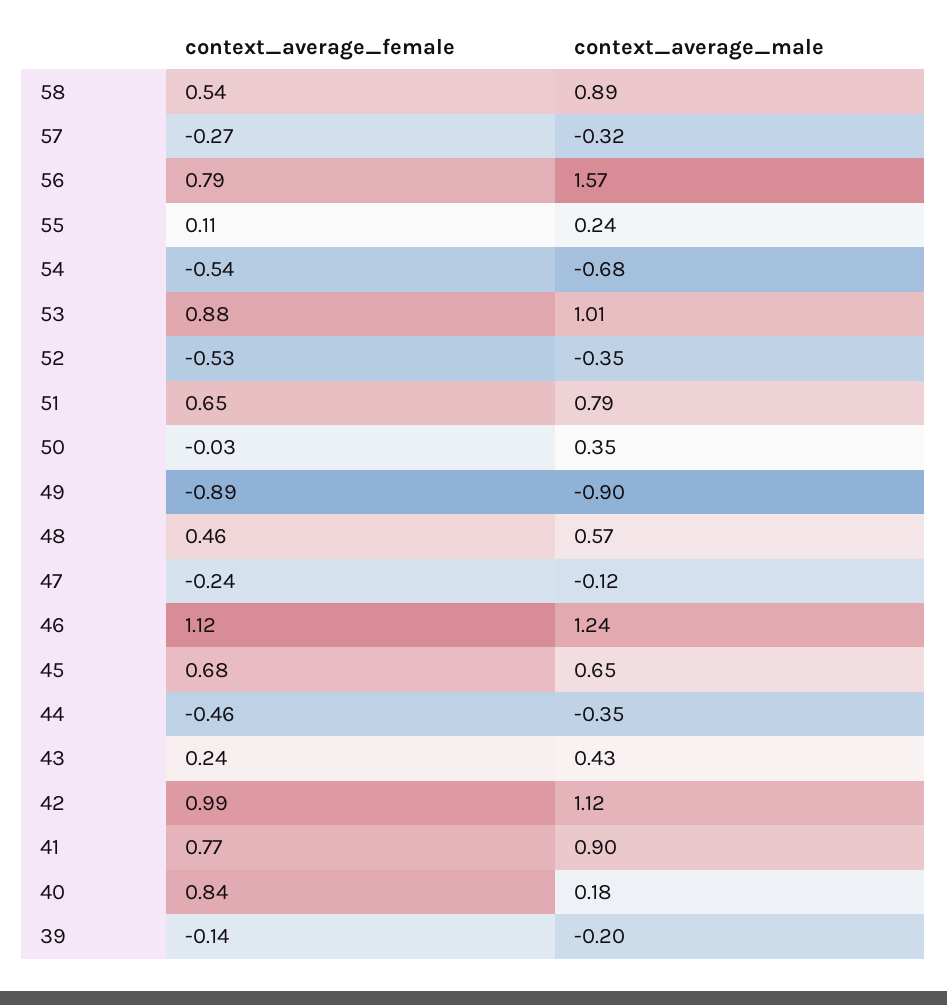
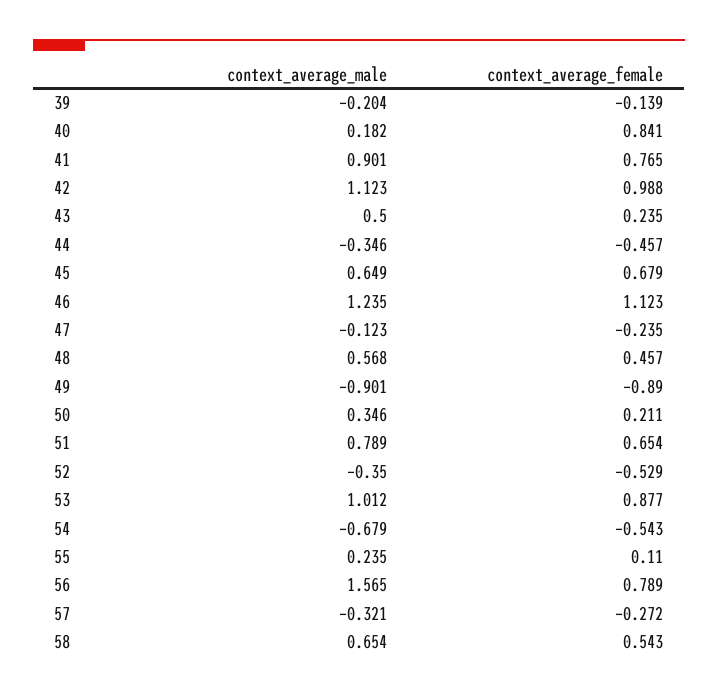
context_average_male, 58: 0.89 -> 0.654
context_average_female, 50: -0.03 -> 0.211
context_average_male, 43: 0.43 -> 0.5

